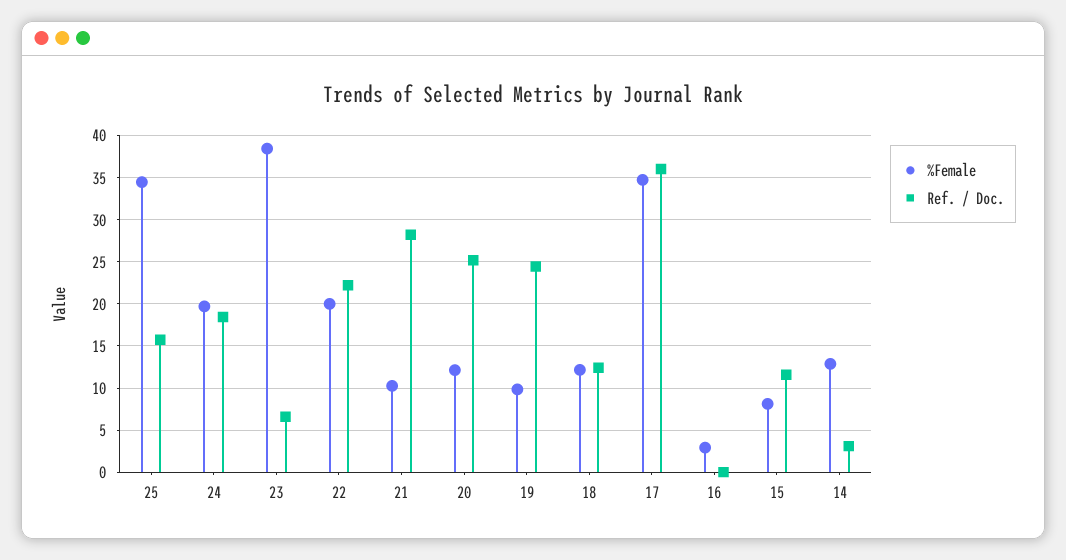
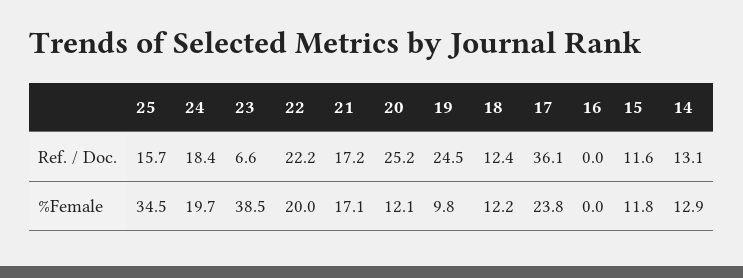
%Female, 21: 10 -> 17.1
Ref. / Doc., 21: 28 -> 17.2
%Female, 17: 35 -> 23.8
%Female, 16: 3 -> 0
%Female, 15: 8 -> 11.8
Ref. / Doc., 14: 3 -> 13.1

